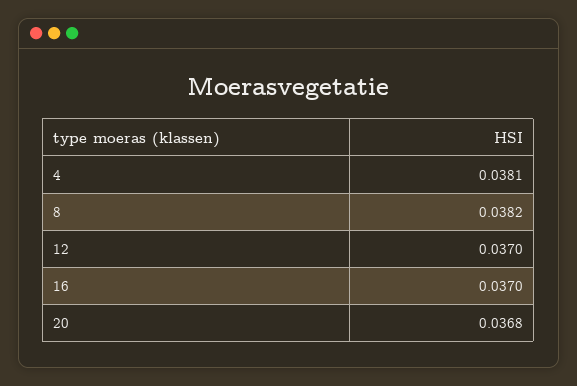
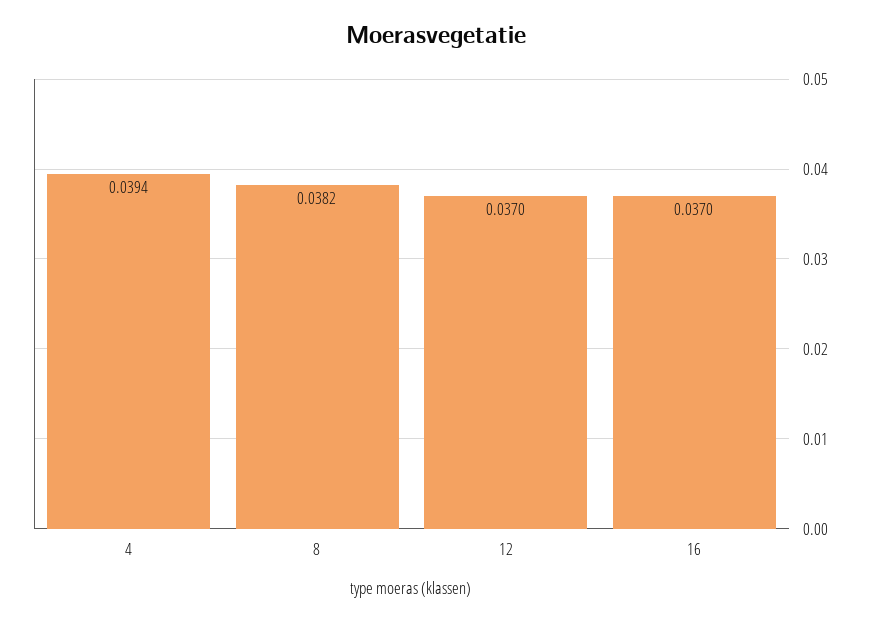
4: 0.0381 -> 0.0394
20: 0.0368 -> none

